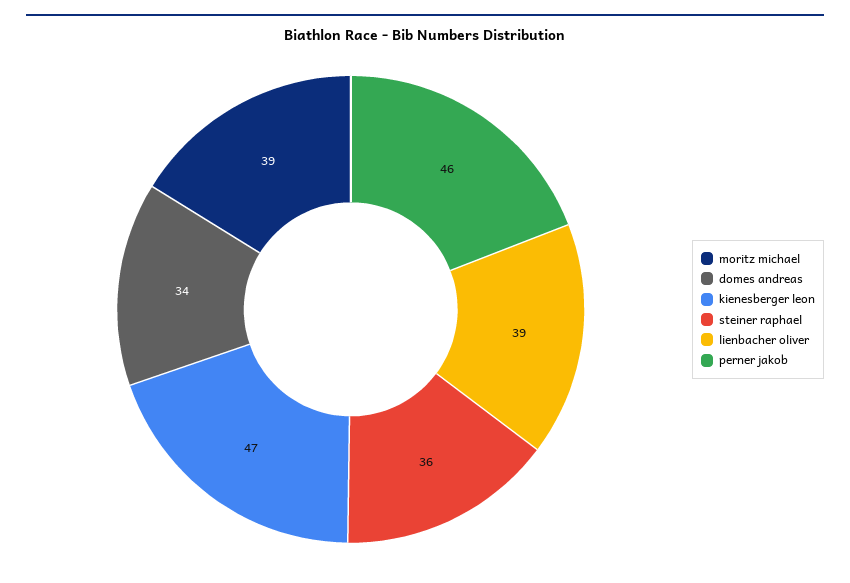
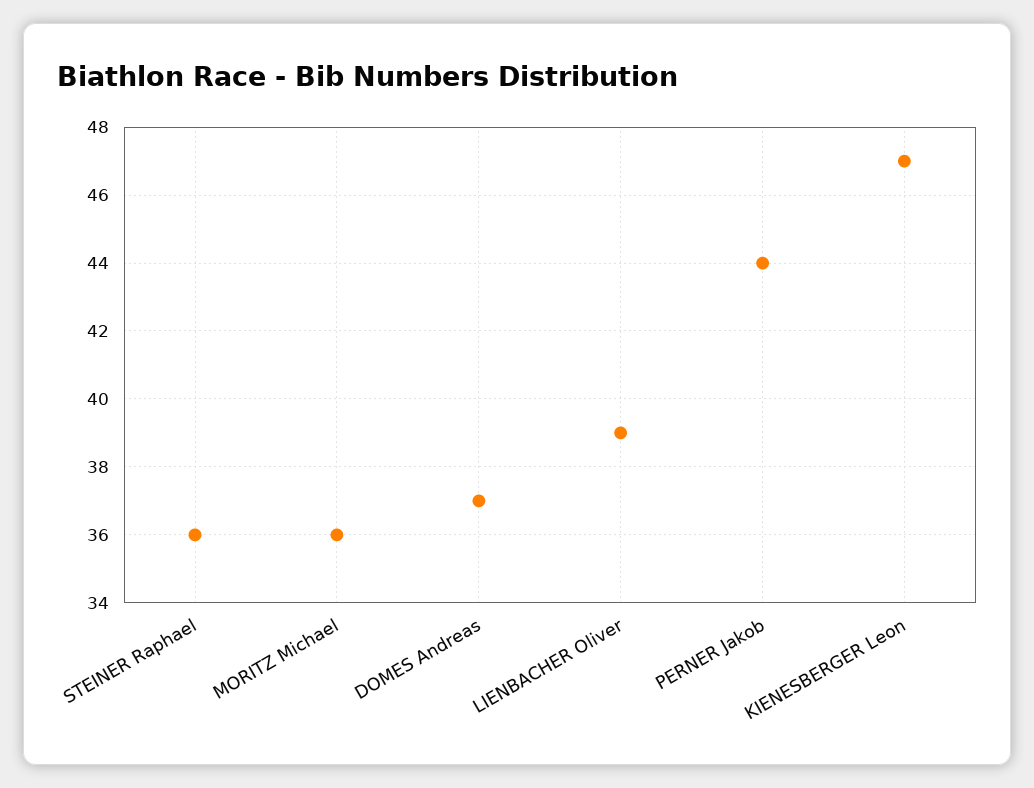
moritz michael: 39 -> 36
domes andreas: 34 -> 37
perner jakob: 46 -> 44

